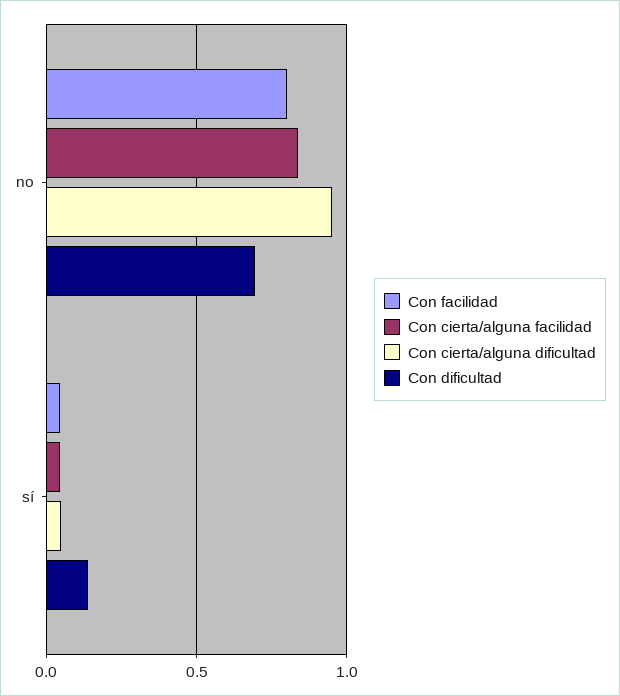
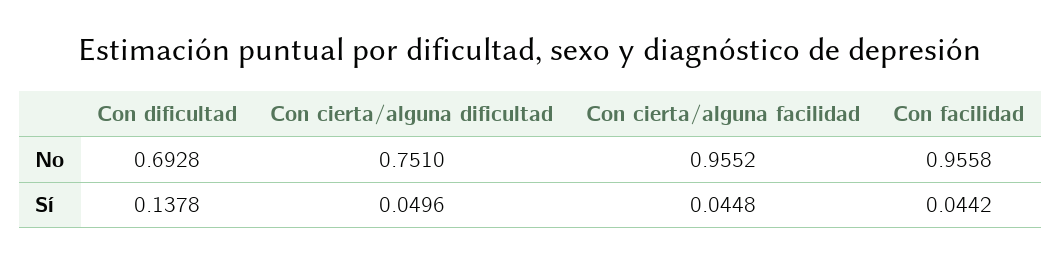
Con facilidad, no: 0.8 -> 0.9558
Con cierta/alguna facilidad, no: 0.85 -> 0.9552
Con cierta/alguna dificultad, no: 0.95 -> 0.751

